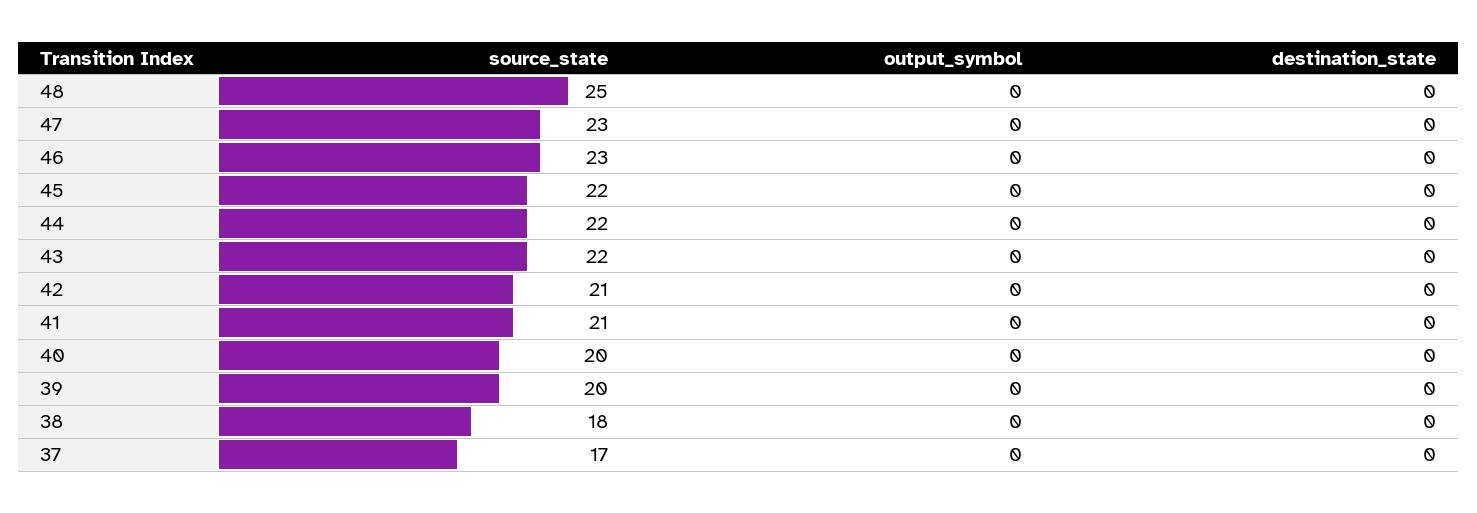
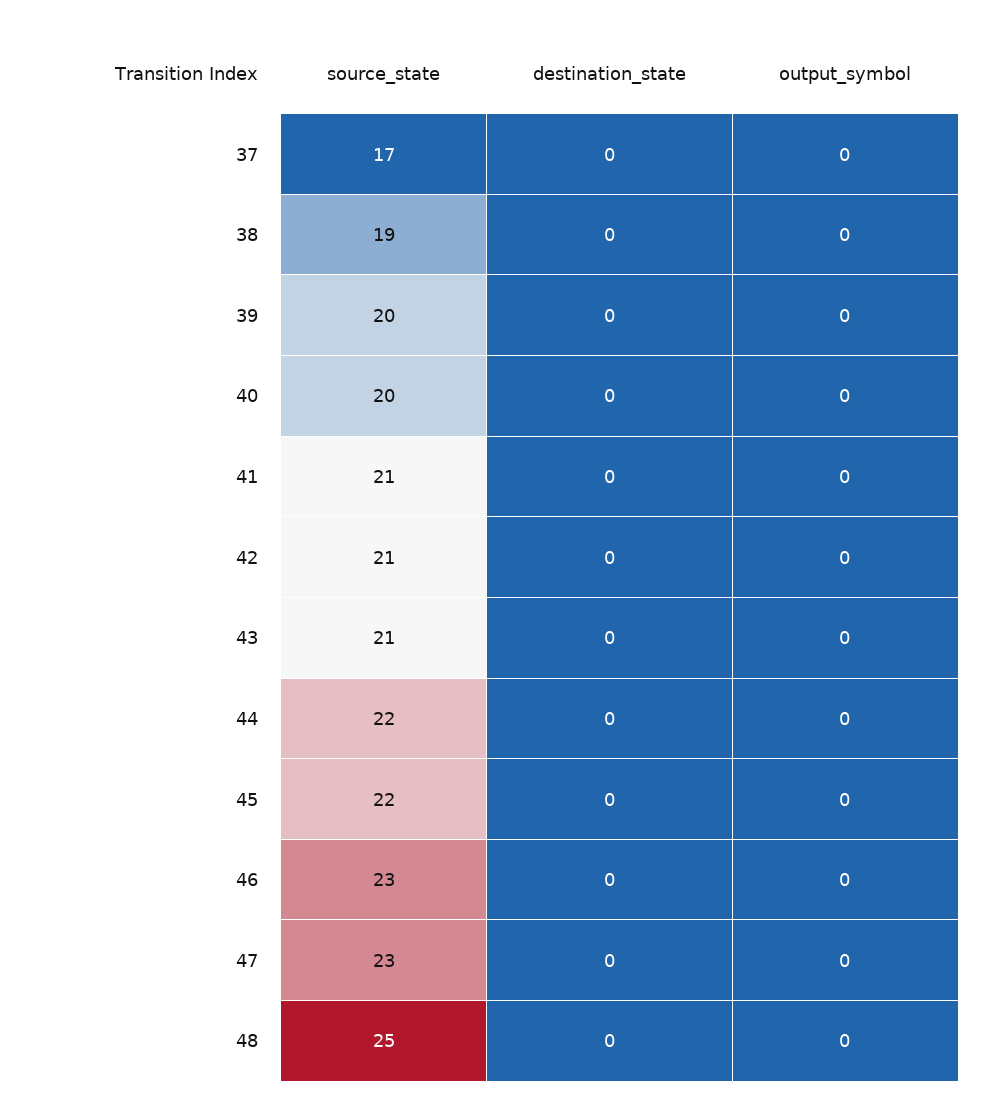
source_state, 43: 22 -> 21
source_state, 38: 18 -> 19

